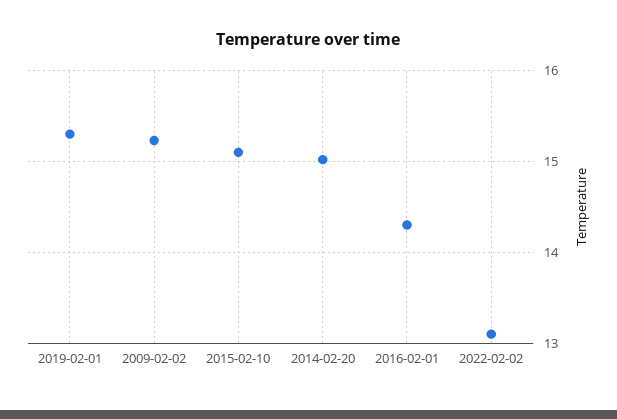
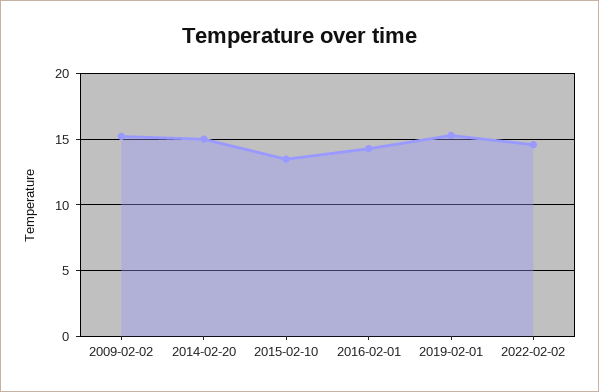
2015-02-10: 15.1 -> 13.5
2022-02-02: 13.1 -> 14.5

